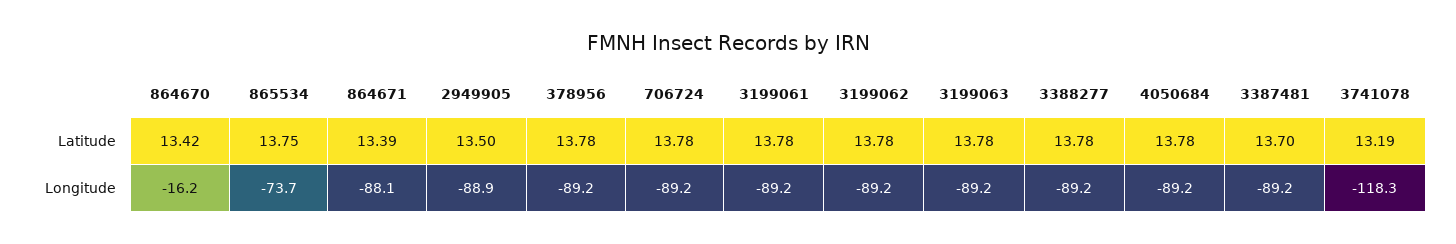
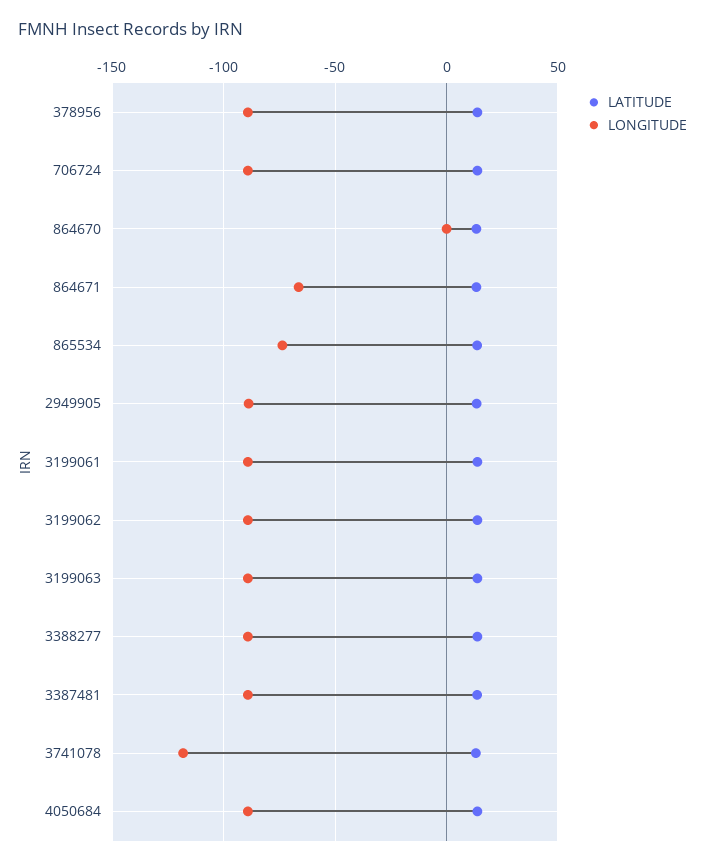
Longitude, 864670: -16.2 -> 0
Longitude, 864671: -88.1 -> -65

